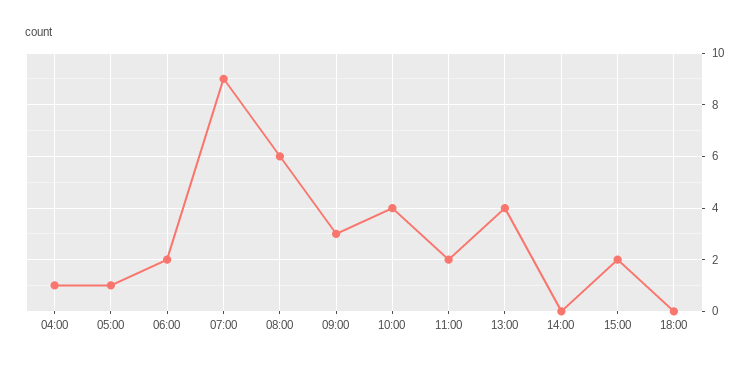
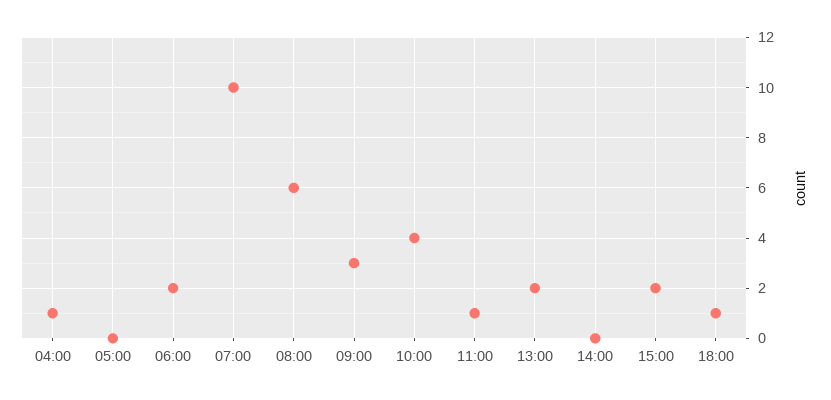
05:00: 1 -> 0
07:00: 9 -> 10
11:00: 2 -> 1
13:00: 4 -> 2
18:00: 0 -> 1

